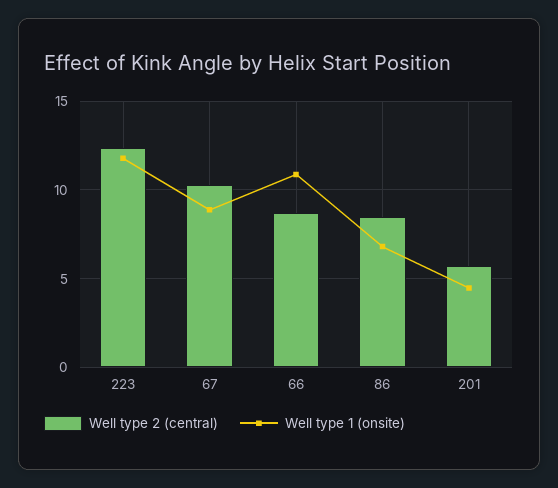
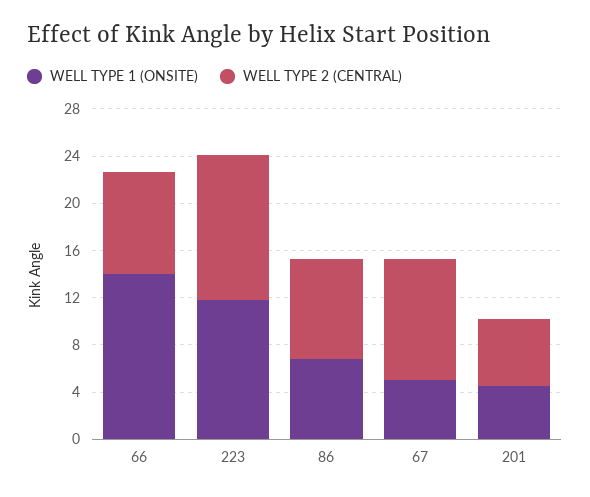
Well type 1 (onsite), 67: 9 -> 5
Well type 1 (onsite), 66: 11 -> 14

